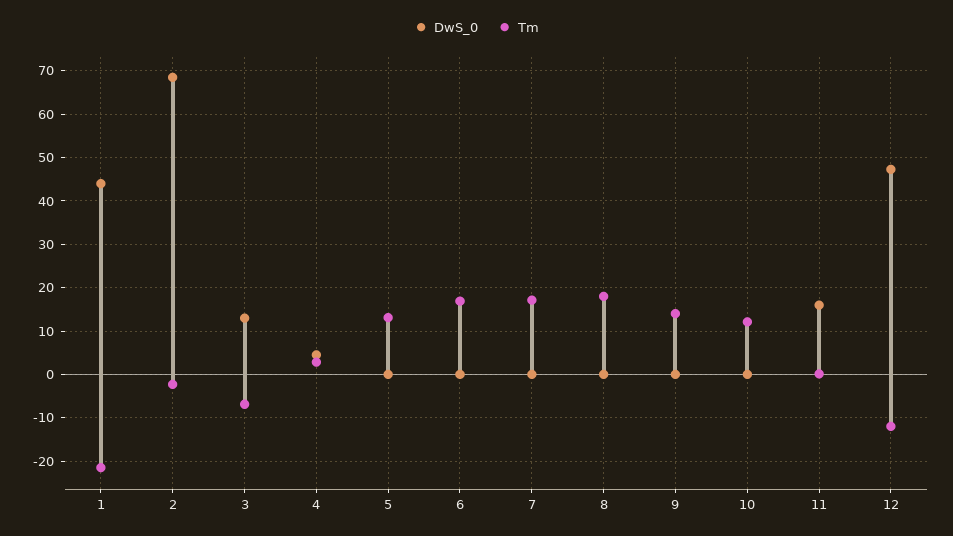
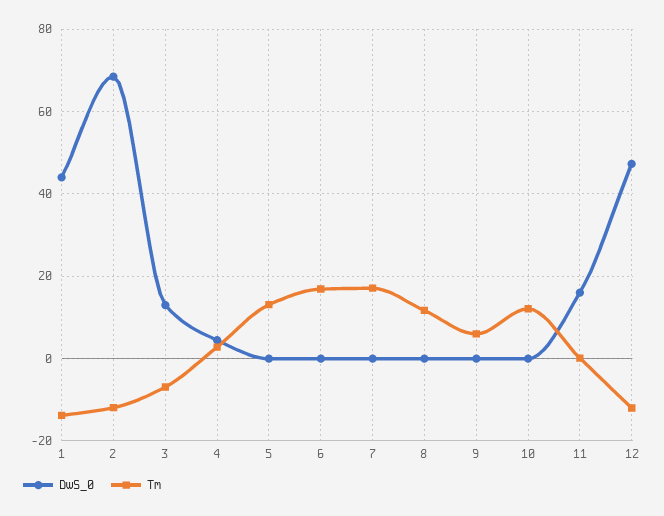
Tm, 1: -22 -> -14
Tm, 2: -2 -> -12
Tm, 8: 18 -> 12
Tm, 9: 14 -> 6

